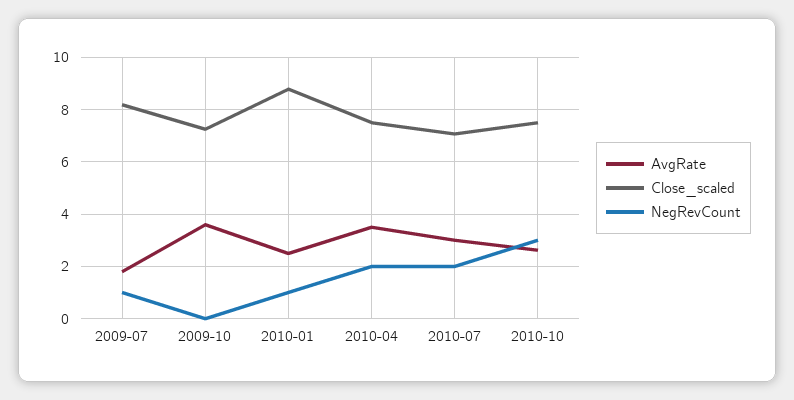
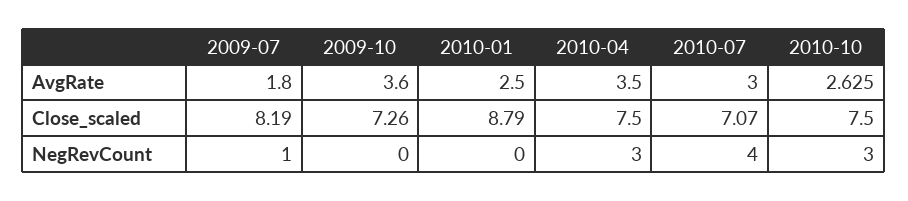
NegRevCount, 2010-01: 1 -> 0
NegRevCount, 2010-04: 2 -> 3
NegRevCount, 2010-07: 2 -> 4

